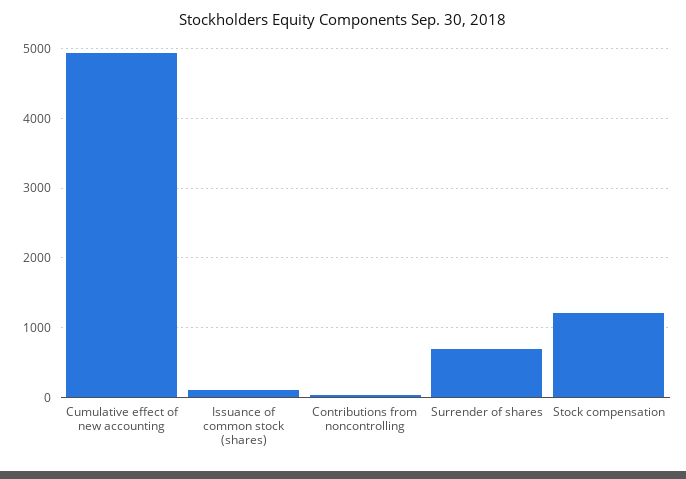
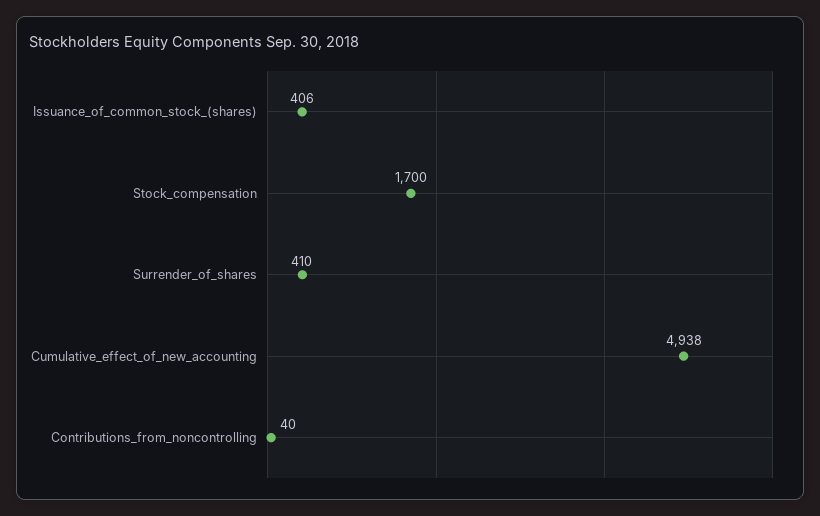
Issuance of common stock (shares): 100 -> 406
Surrender of shares: 700 -> 410
Stock compensation: 1200 -> 1700

